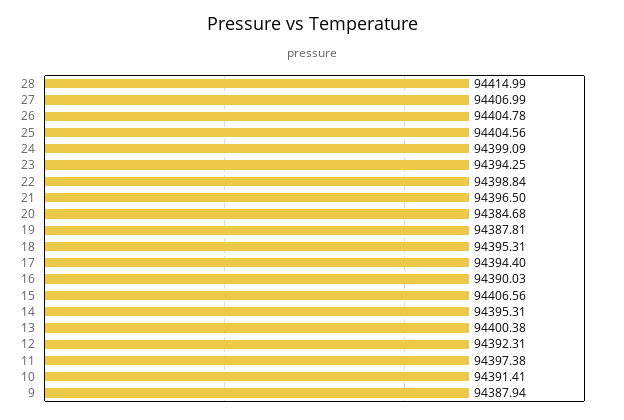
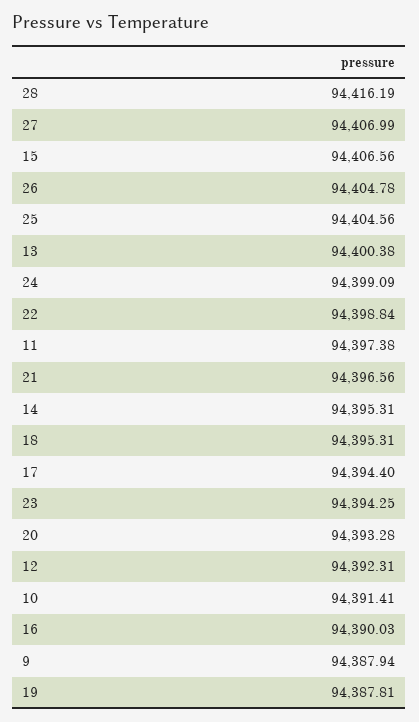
28: 94414.99 -> 94416.19
21: 94396.5 -> 94396.56
20: 94384.68 -> 94393.28

